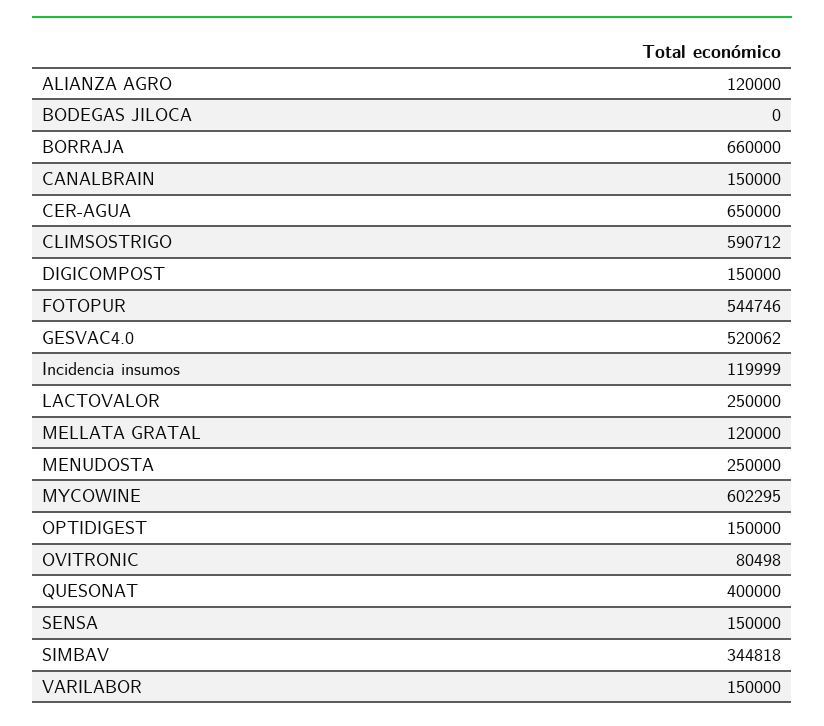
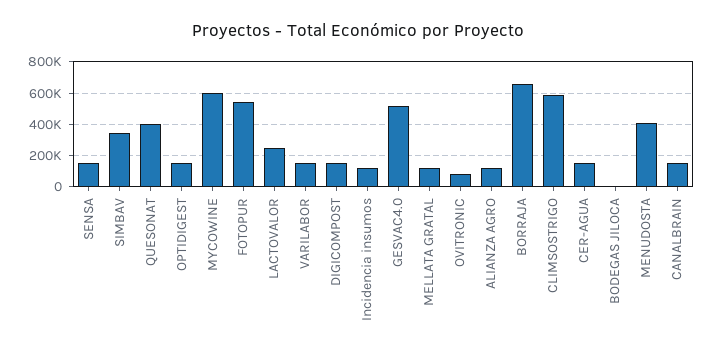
CER-AGUA: 650000 -> 150000
MENUDOSTA: 250000 -> 400000

